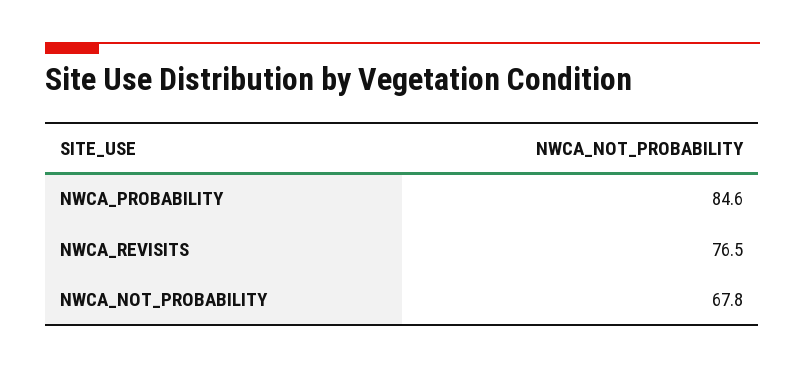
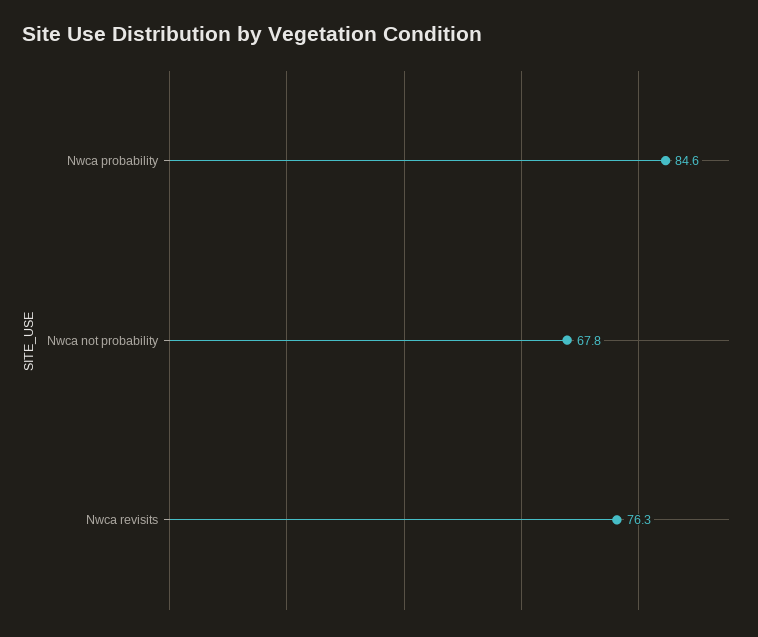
NWCA_REVISITS: 76.5 -> 76.3

